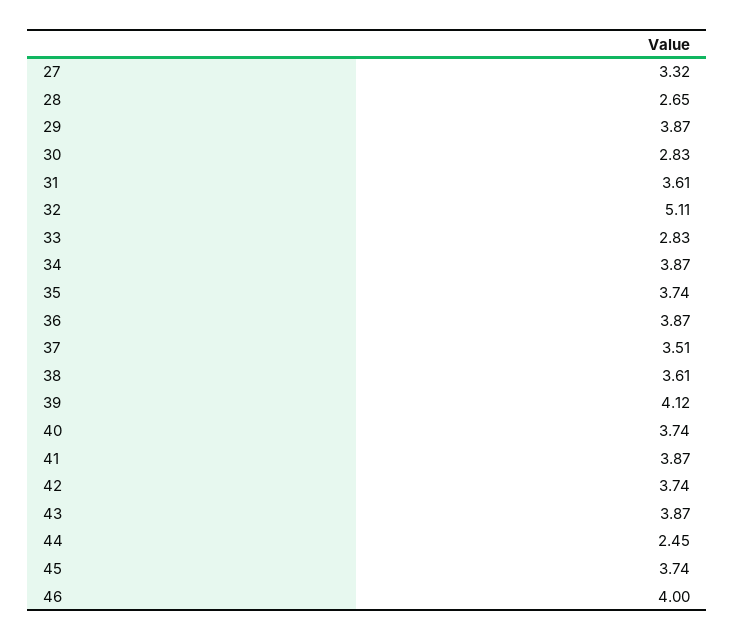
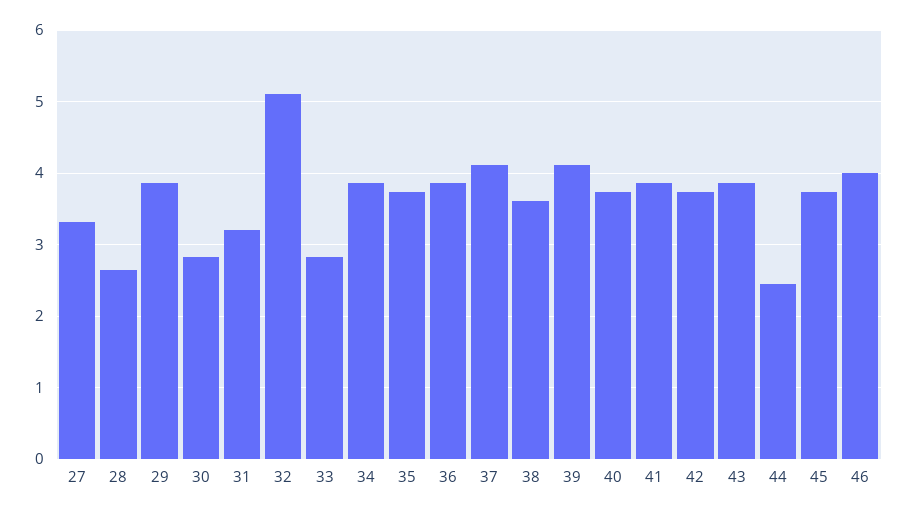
31: 3.61 -> 3.2
37: 3.51 -> 4.1

